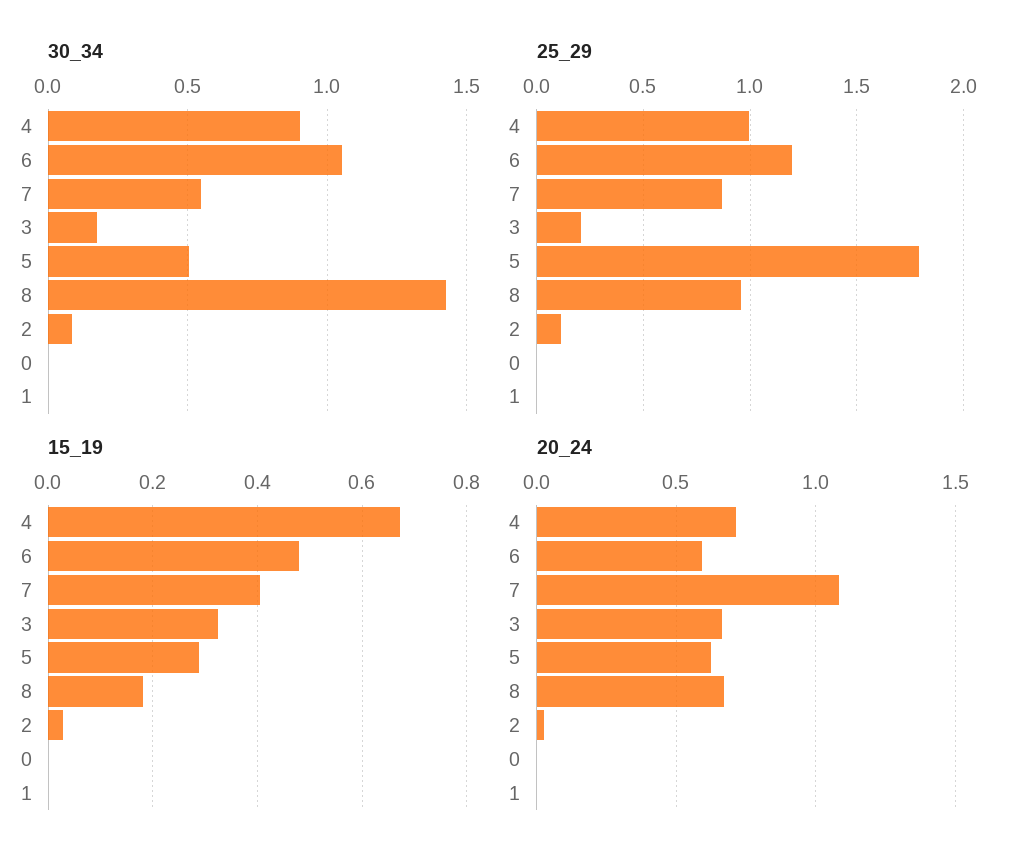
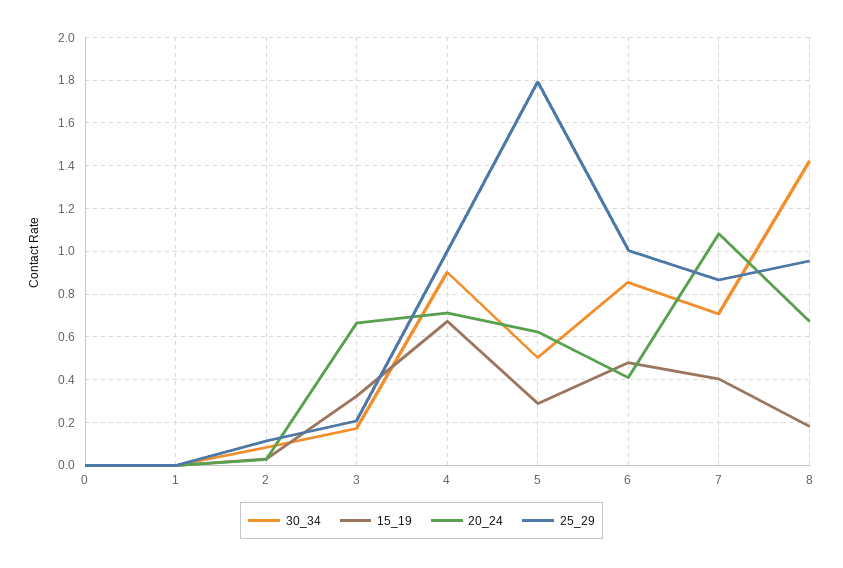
30_34, 6: 1.05 -> 0.85
30_34, 7: 0.55 -> 0.7
25_29, 6: 1.2 -> 1
20_24, 6: 0.6 -> 0.4

